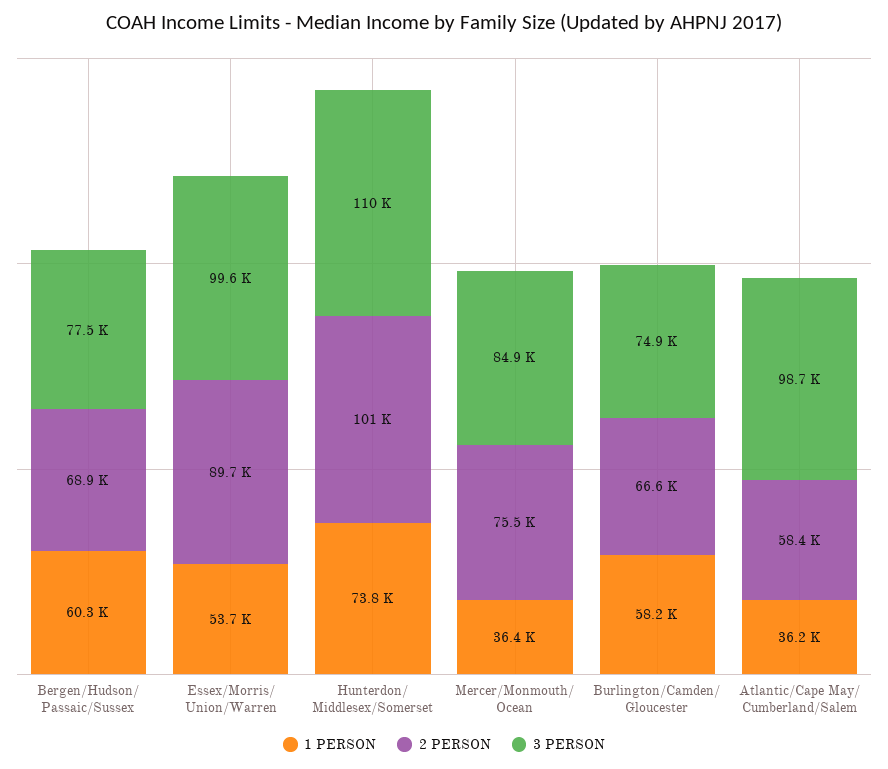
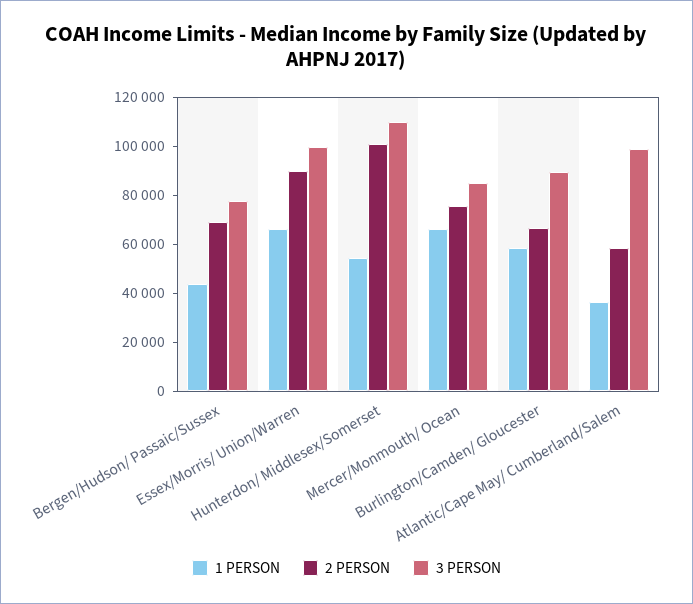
1 PERSON, Bergen/Hudson/ Passaic/Sussex: 60300 -> 45000
1 PERSON, Essex/Morris/ Union/Warren: 53700 -> 65000
1 PERSON, Hunterdon/ Middlesex/Somerset: 73800 -> 55000
1 PERSON, Mercer/Monmouth/ Ocean: 36400 -> 65000
3 PERSON, Burlington/Camden/ Gloucester: 74900 -> 90000

